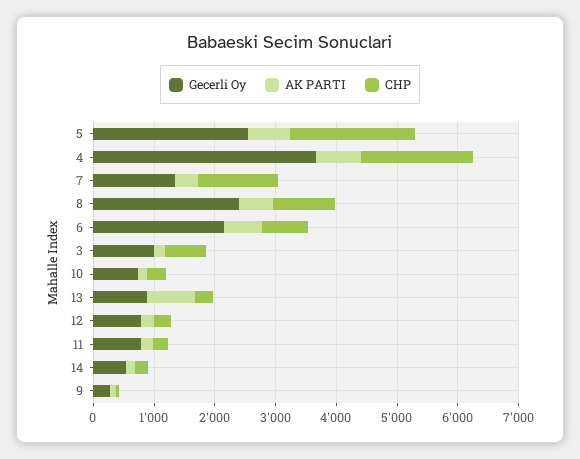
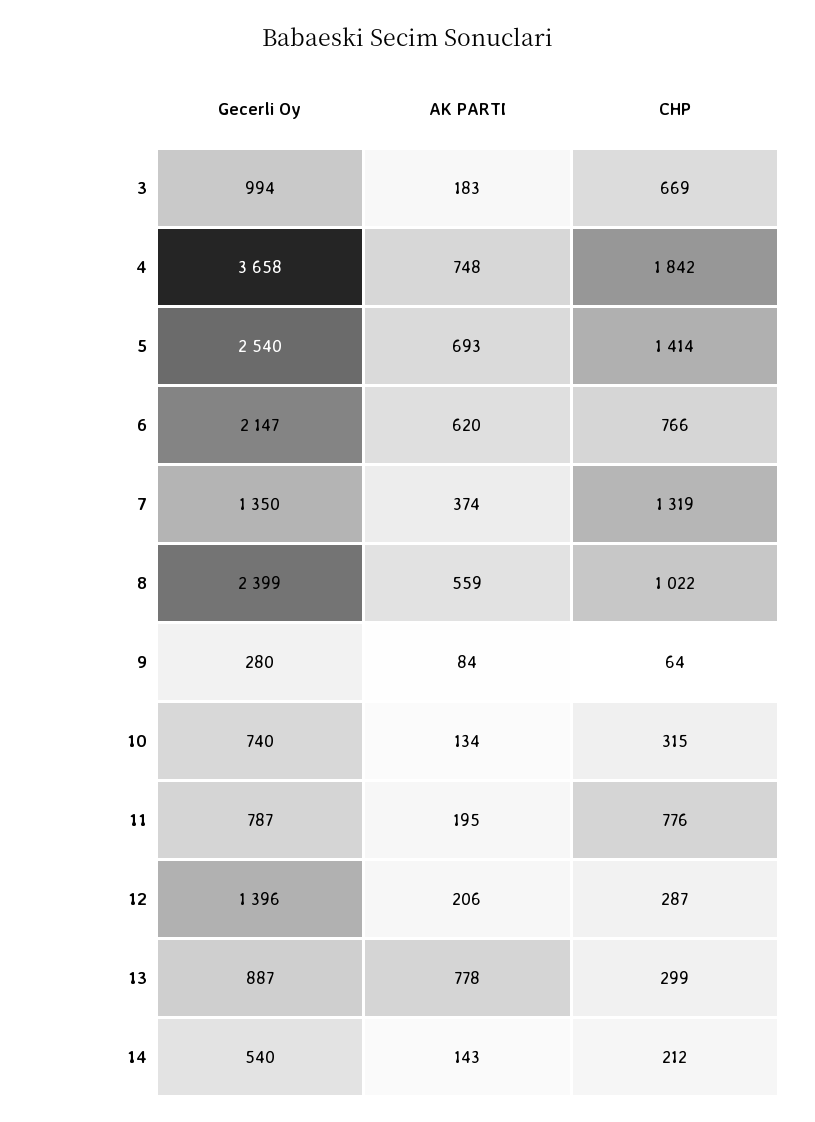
CHP, 5: 2000 -> 1414
Gecerli Oy, 12: 800 -> 1396
CHP, 11: 200 -> 776

